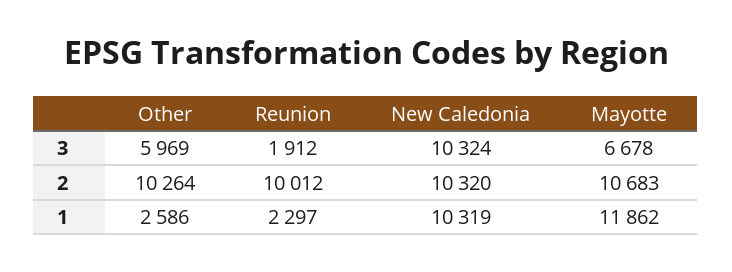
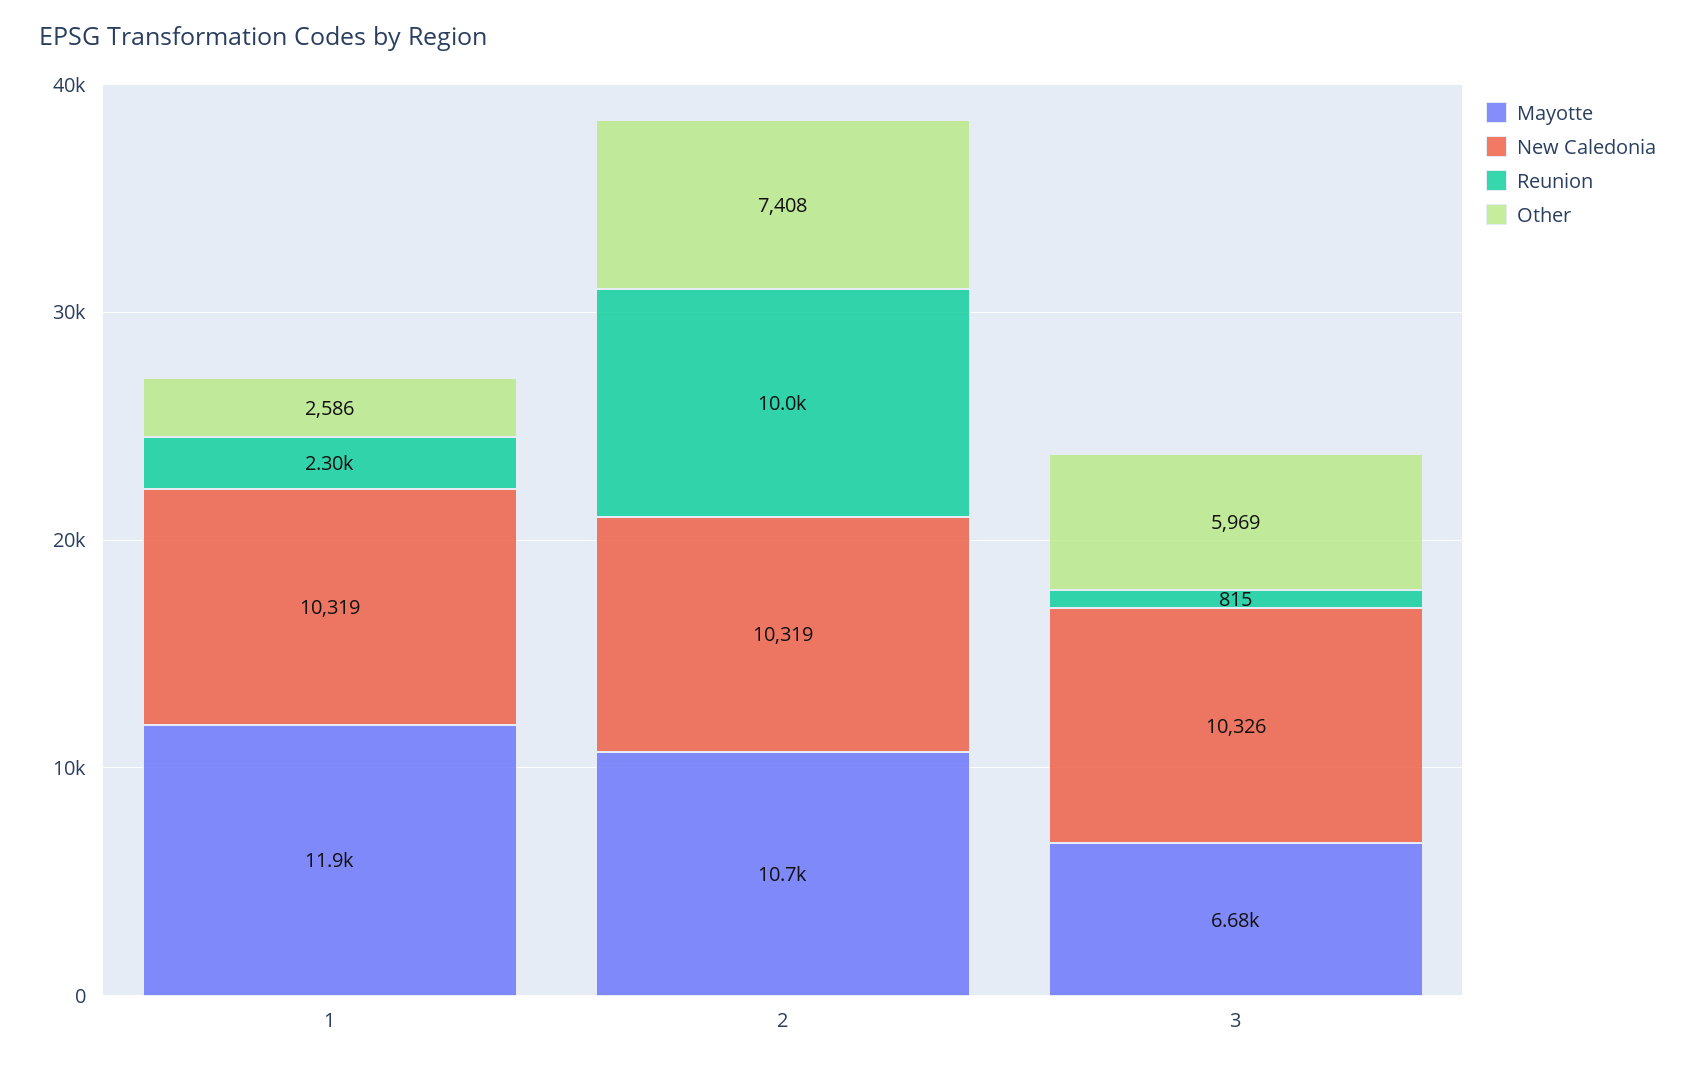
Reunion, 3: 1912 -> 815
New Caledonia, 3: 10324 -> 10326
Other, 2: 10264 -> 7408
New Caledonia, 2: 10320 -> 10319

